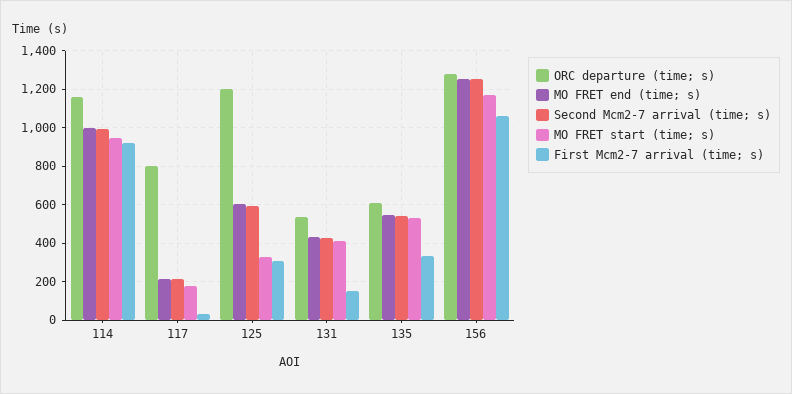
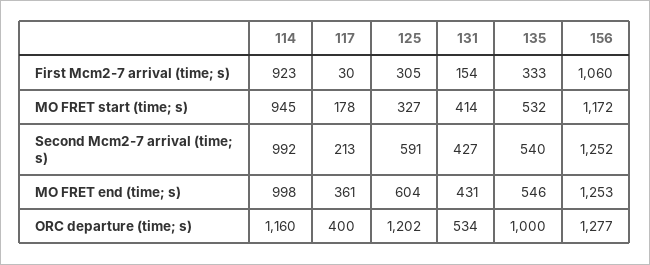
ORC departure (time; s), 117: 800 -> 400
MO FRET end (time; s), 117: 200 -> 361
ORC departure (time; s), 135: 600 -> 1000

